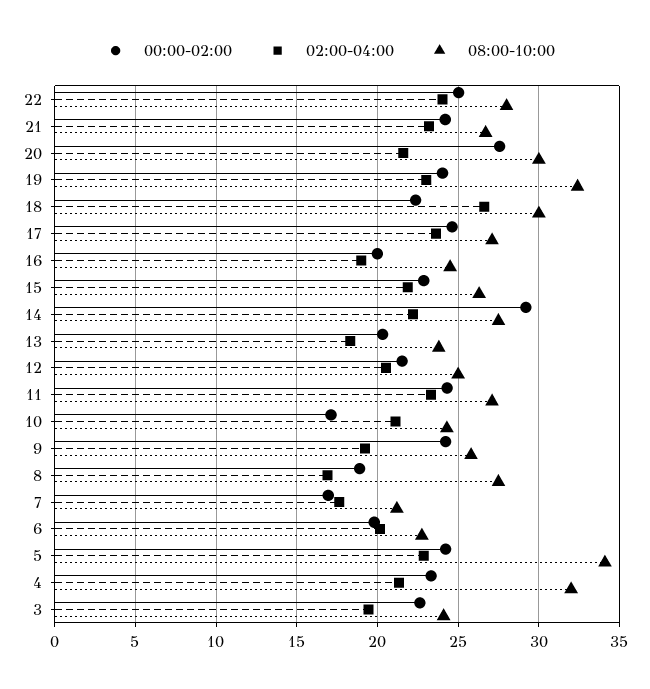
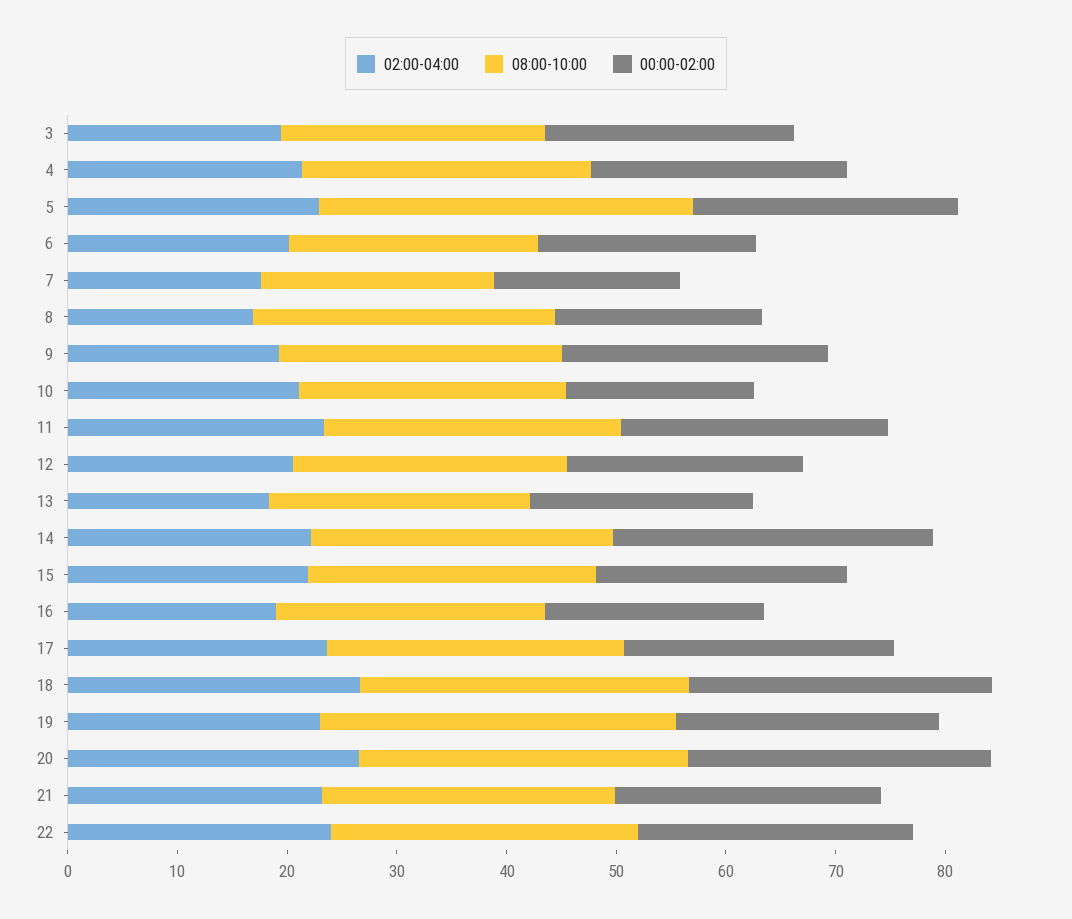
02:00-04:00, 20: 21.5 -> 26
00:00-02:00, 18: 22.5 -> 28
08:00-10:00, 4: 32 -> 26

